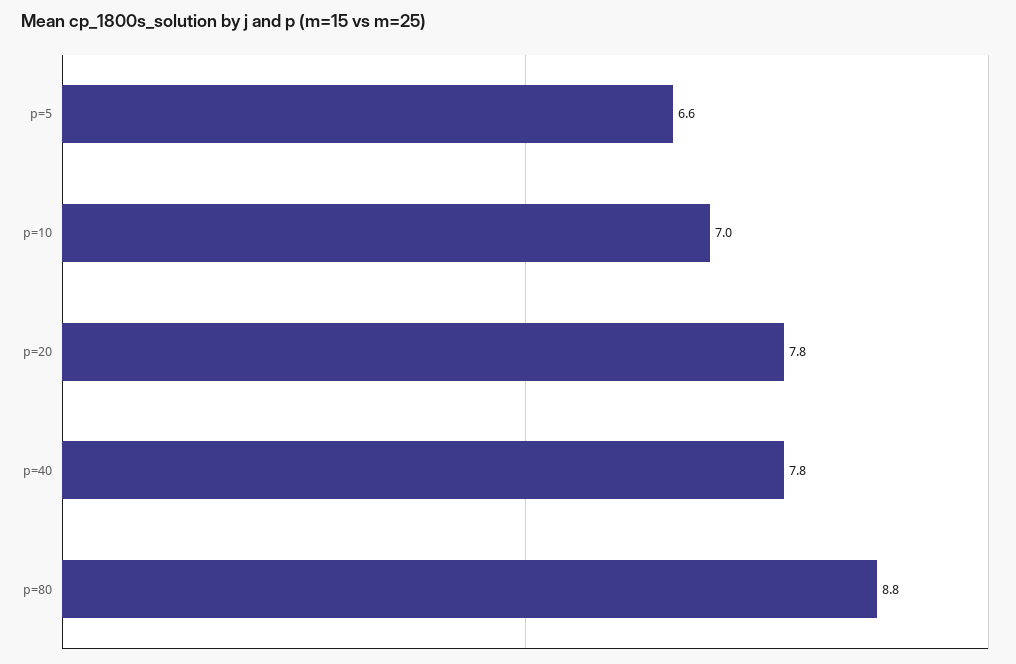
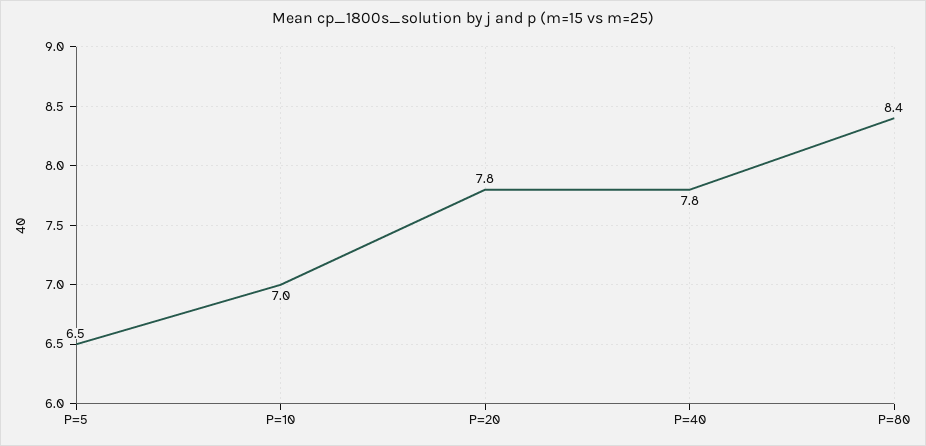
p=5: 6.6 -> 6.5
p=80: 8.8 -> 8.4

